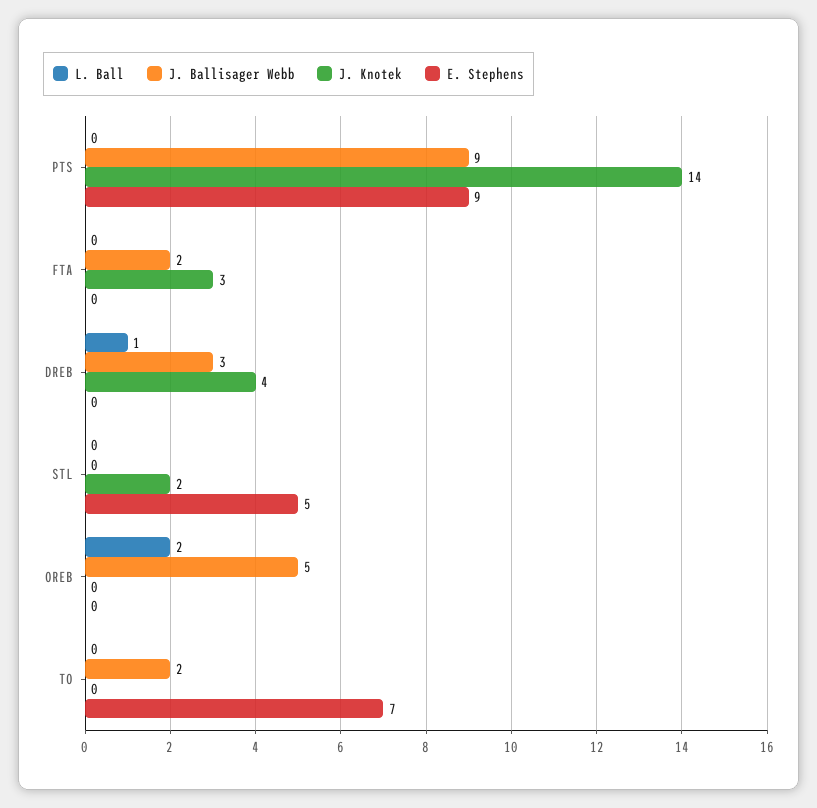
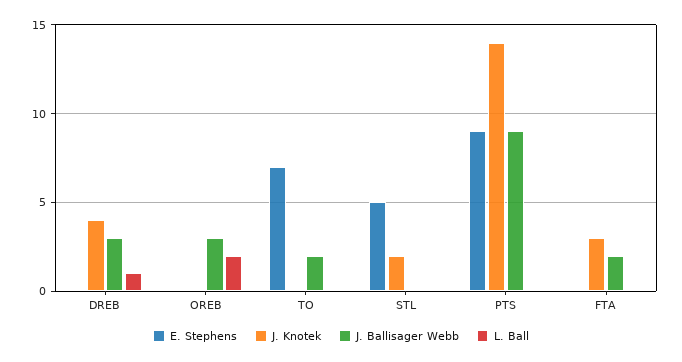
J. Ballisager Webb, OREB: 5 -> 3

